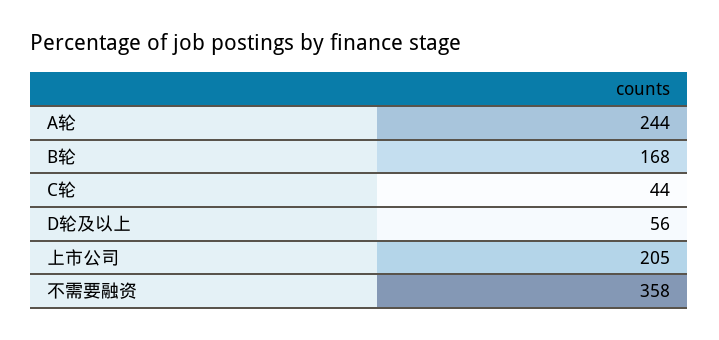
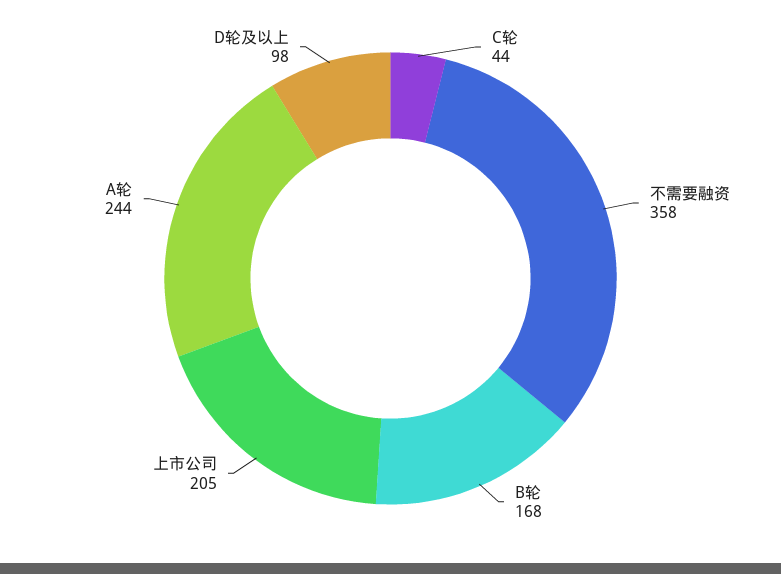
D轮及以上: 56 -> 98

